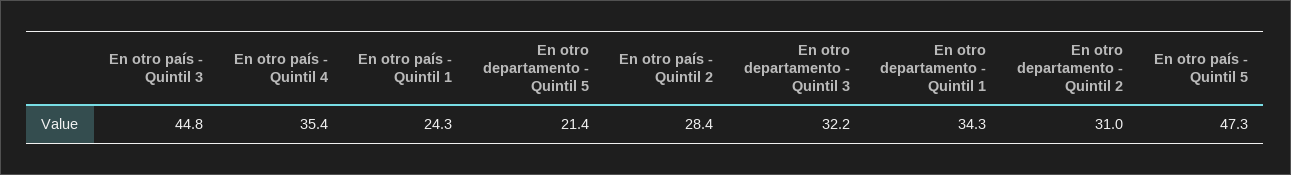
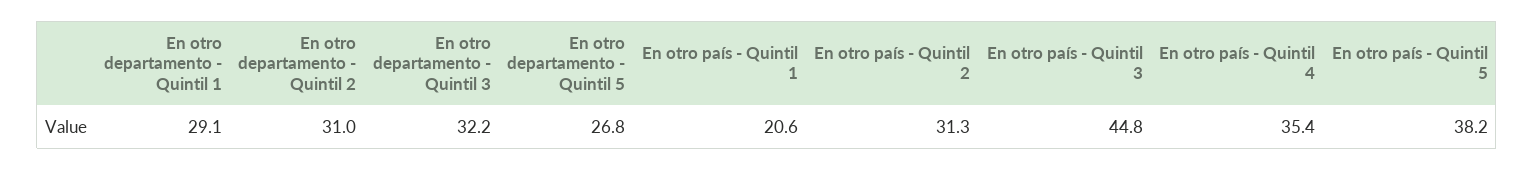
En otro país - Quintil 1: 24.3 -> 20.6
En otro departamento - Quintil 5: 21.4 -> 26.8
En otro país - Quintil 2: 28.4 -> 31.3
En otro departamento - Quintil 1: 34.3 -> 29.1
En otro país - Quintil 5: 47.3 -> 38.2

